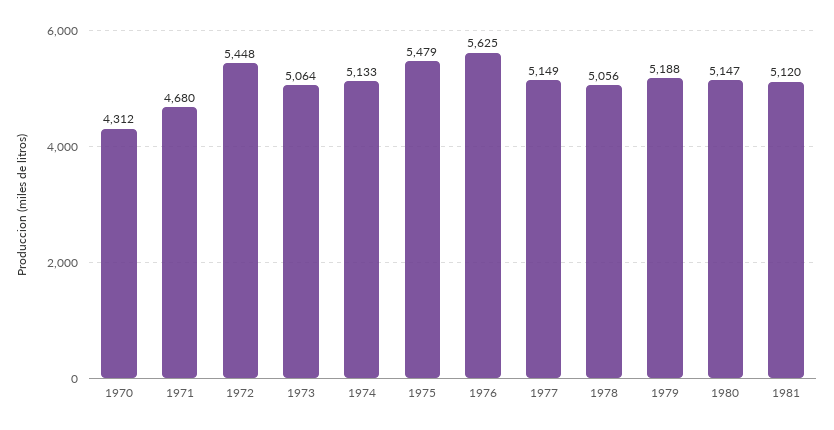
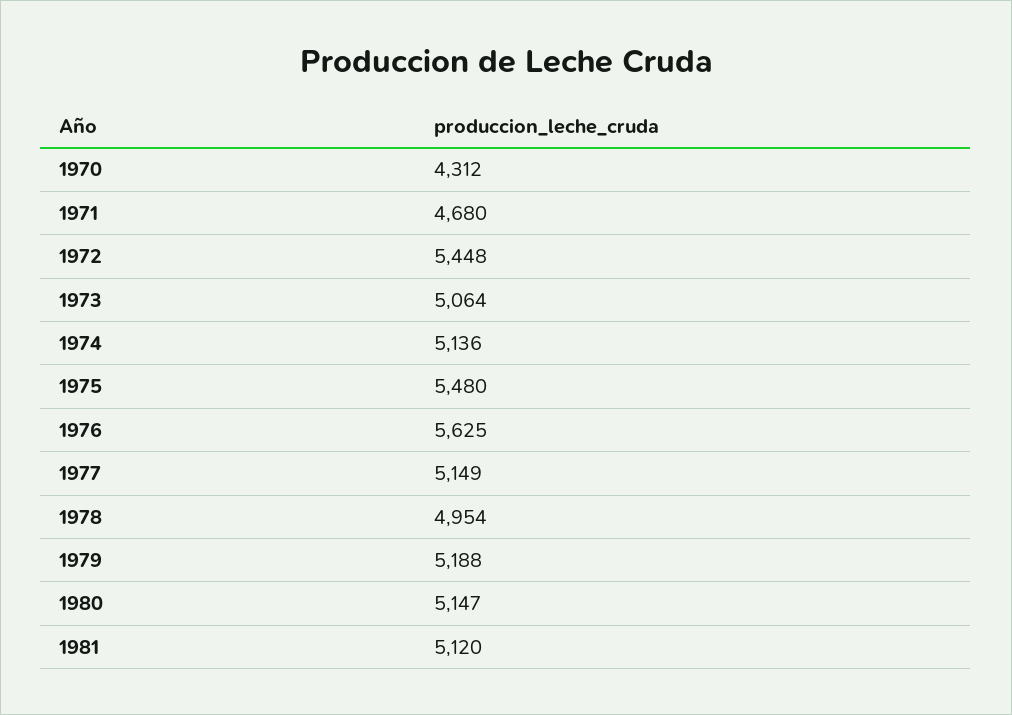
1974: 5133 -> 5136
1975: 5479 -> 5480
1978: 5056 -> 4954

